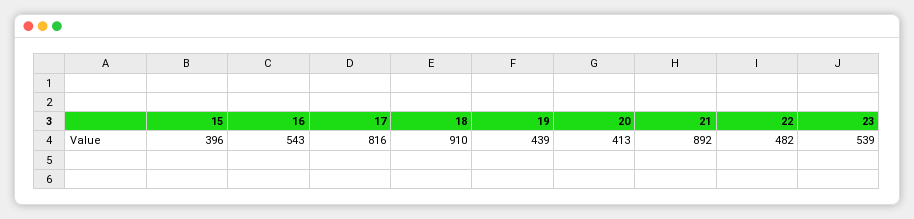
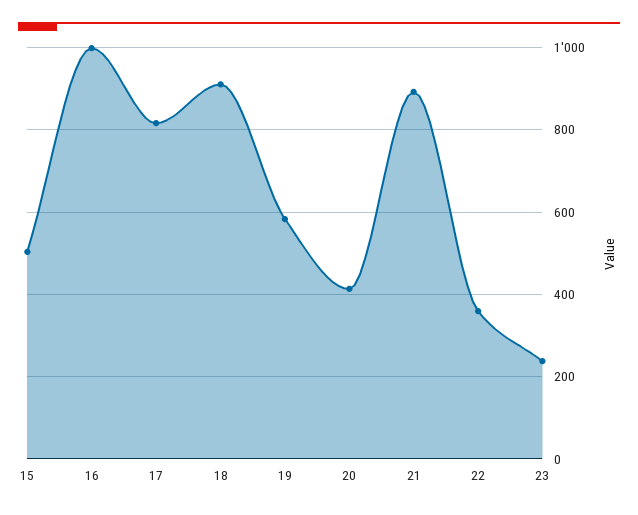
15: 396 -> 500
16: 543 -> 1000
19: 439 -> 580
22: 482 -> 360
23: 539 -> 240

